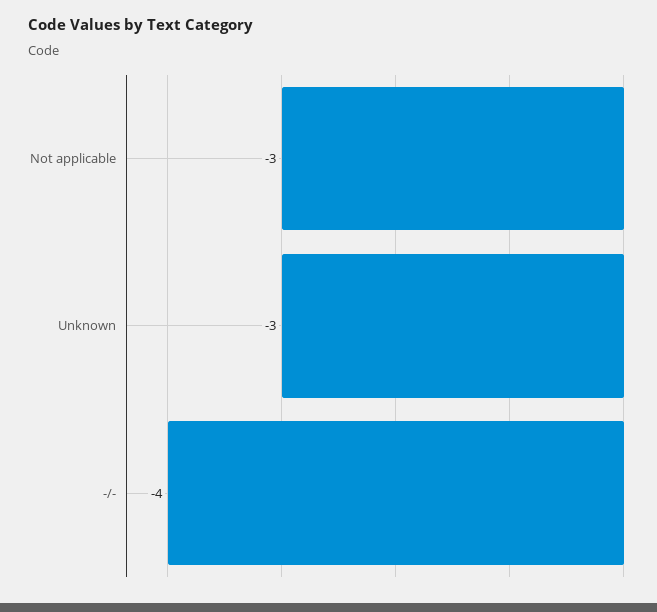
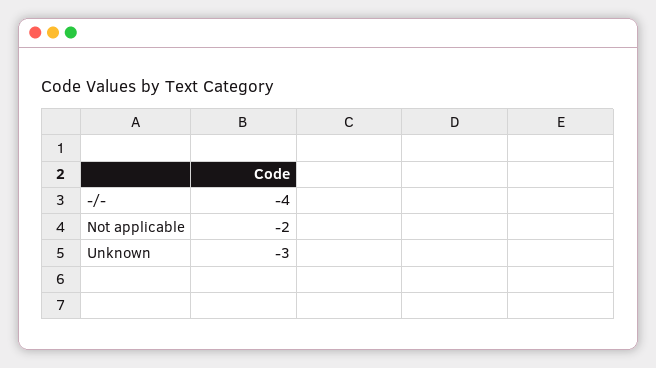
Not applicable: -3 -> -2

